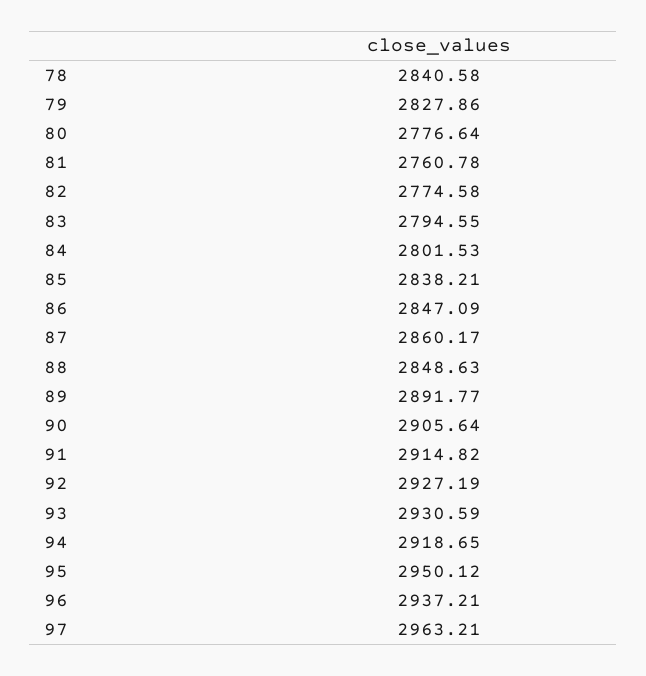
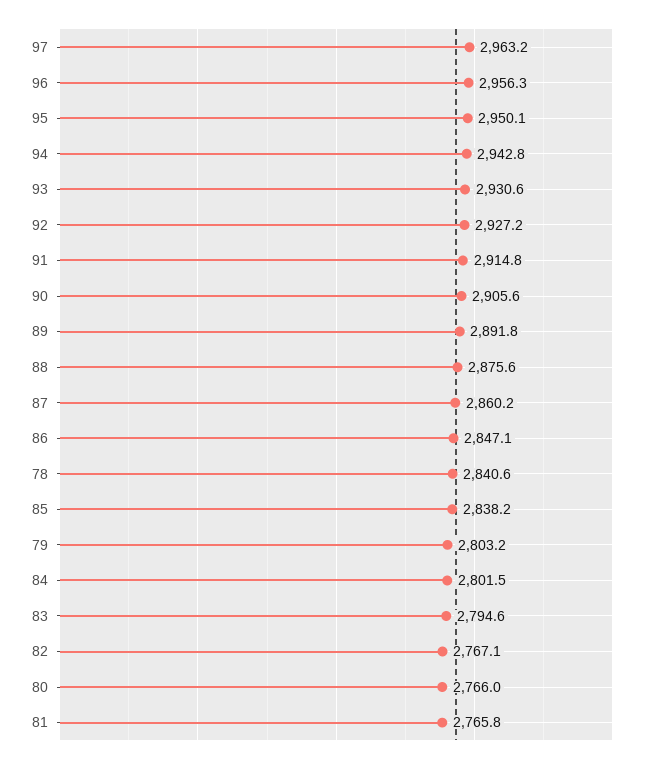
79: 2827.86 -> 2803.2
80: 2776.64 -> 2766
81: 2760.78 -> 2765.8
82: 2774.58 -> 2767.1
88: 2848.63 -> 2875.6
94: 2918.65 -> 2942.8
96: 2937.21 -> 2956.3

